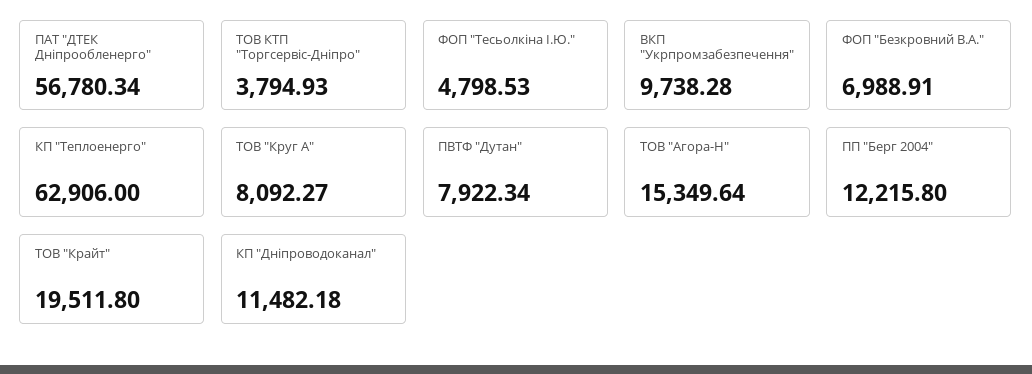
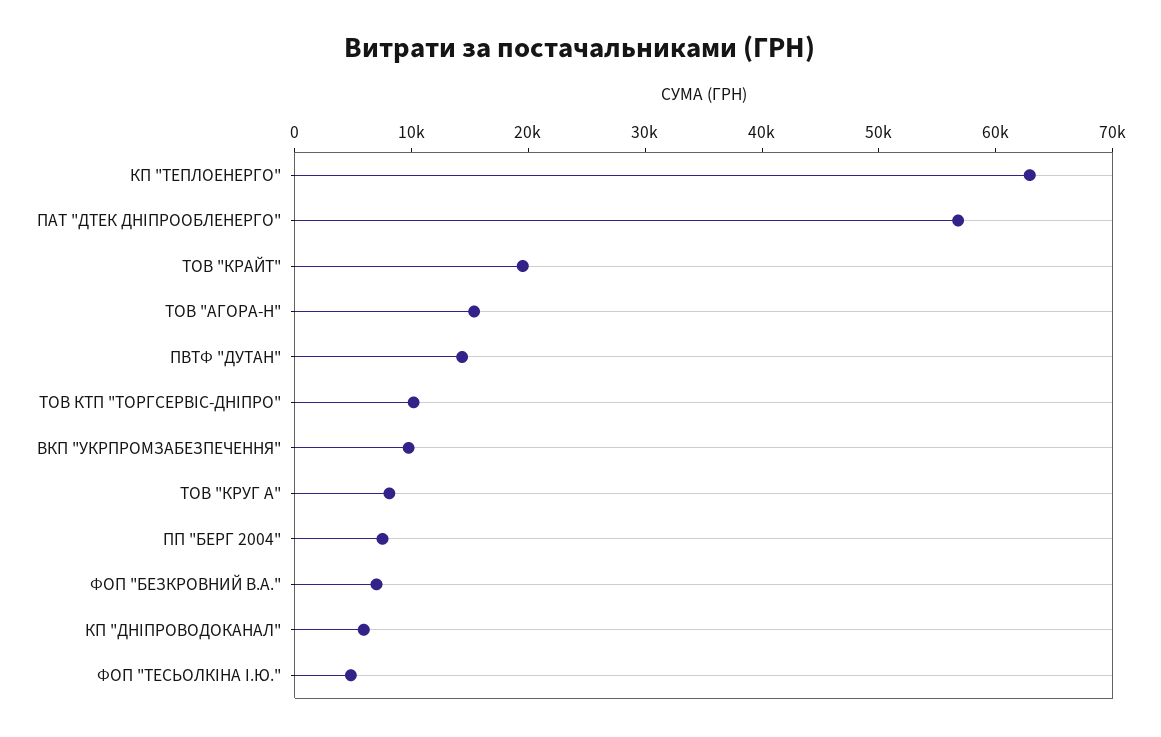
ТОВ КТП "Торгсервіс-Дніпро": 3794.93 -> 10000
ПВТФ "Дутан": 7922.34 -> 14000
ПП "Берг 2004": 12215.8 -> 8000
КП "Дніпроводоканал": 11482.18 -> 6000

